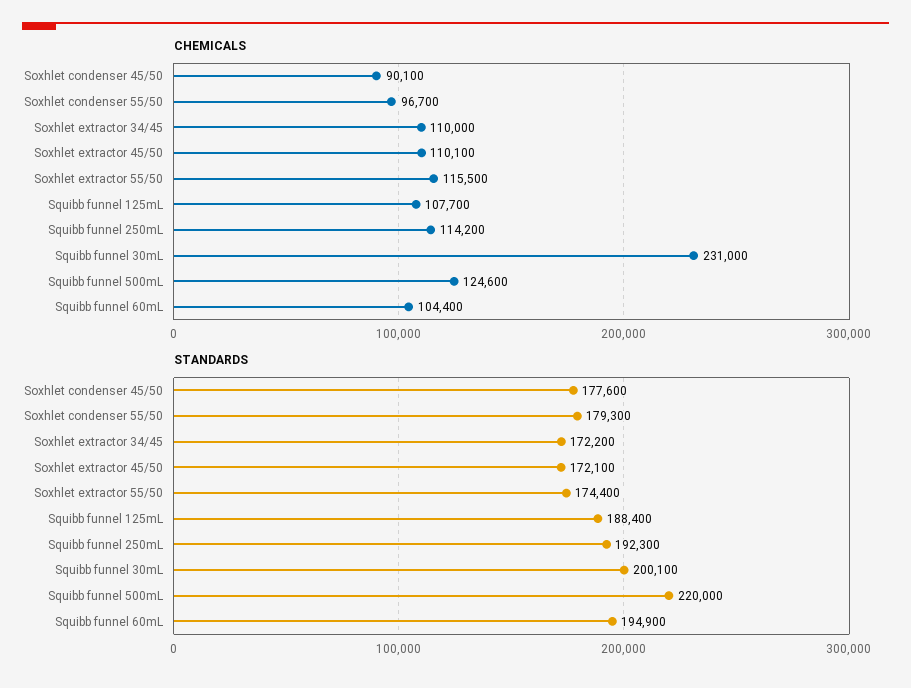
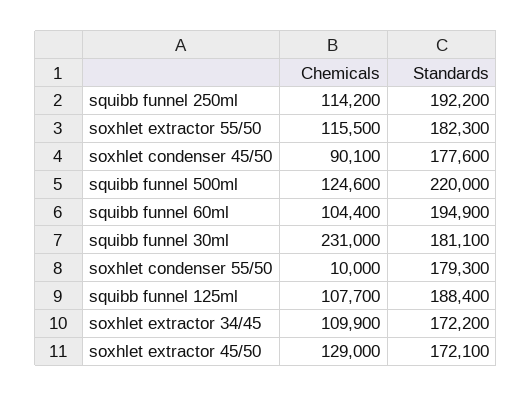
CHEMICALS, Soxhlet condenser 55/50: 96700 -> 10000
CHEMICALS, Soxhlet extractor 34/45: 110000 -> 109900
CHEMICALS, Soxhlet extractor 45/50: 110100 -> 129000
STANDARDS, Soxhlet extractor 55/50: 174400 -> 182300
STANDARDS, Squibb funnel 250mL: 192300 -> 192200
STANDARDS, Squibb funnel 30mL: 200100 -> 181100

